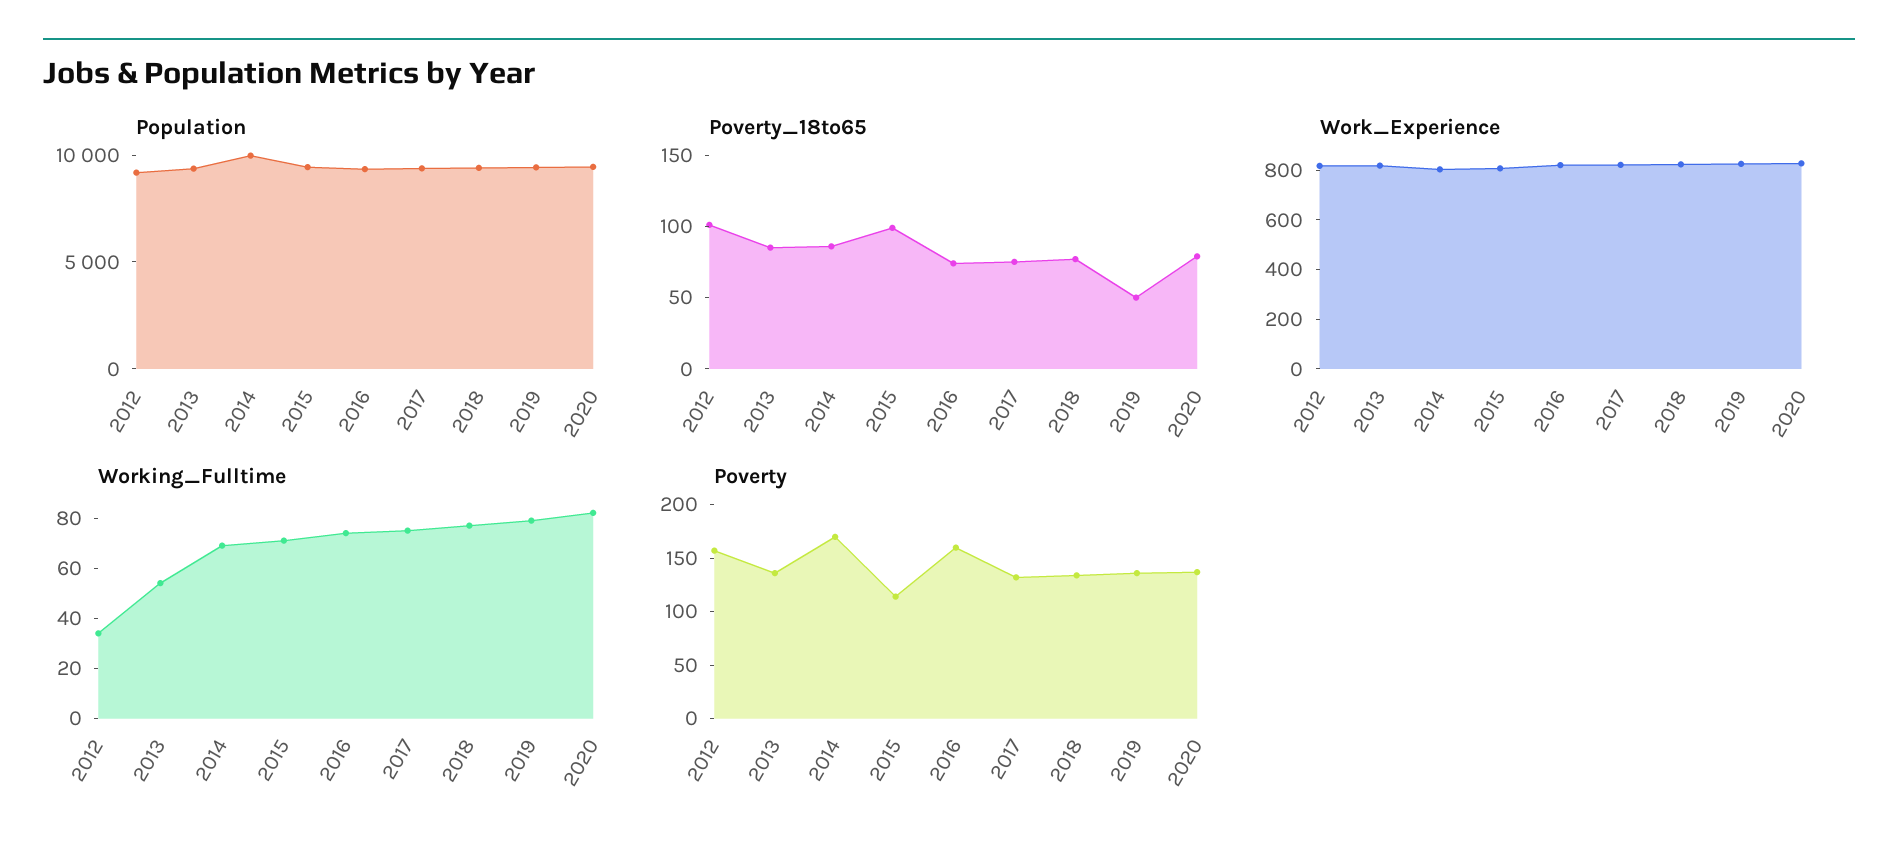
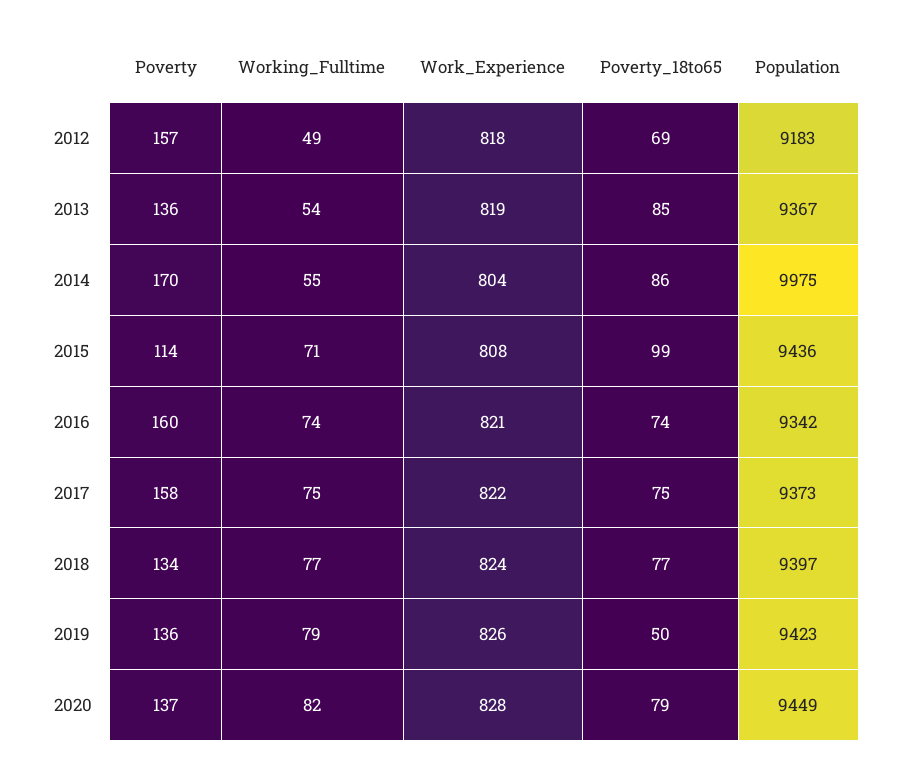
Poverty_18to65, 2012: 100 -> 69
Working_Fulltime, 2012: 35 -> 49
Working_Fulltime, 2014: 70 -> 55
Poverty, 2017: 130 -> 158

